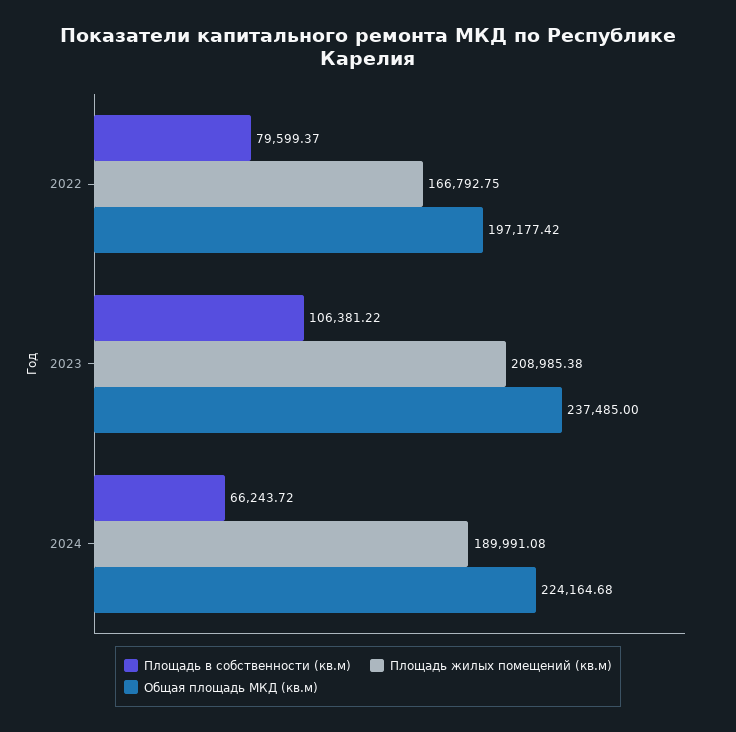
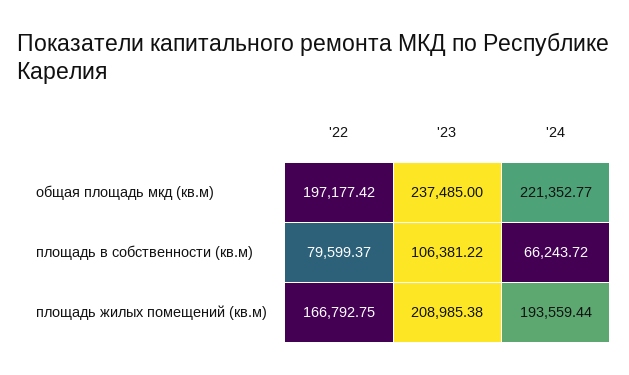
Площадь жилых помещений (кв.м), 2024: 189991.08 -> 193559.44
Общая площадь МКД (кв.м), 2024: 224164.68 -> 221352.77

